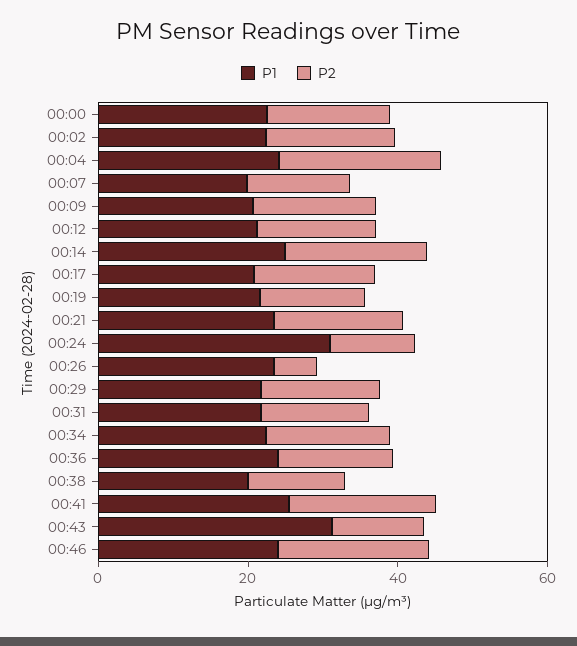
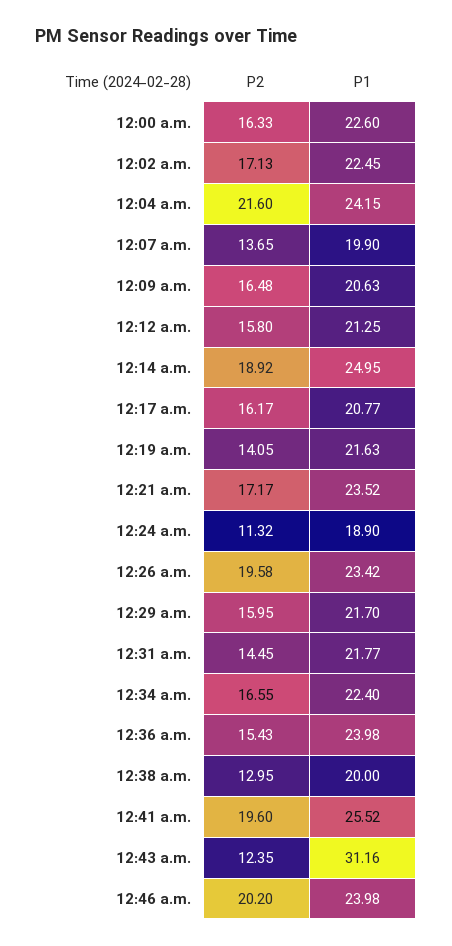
P1, 00:24: 30 -> 18.9
P2, 00:26: 5 -> 19.58

